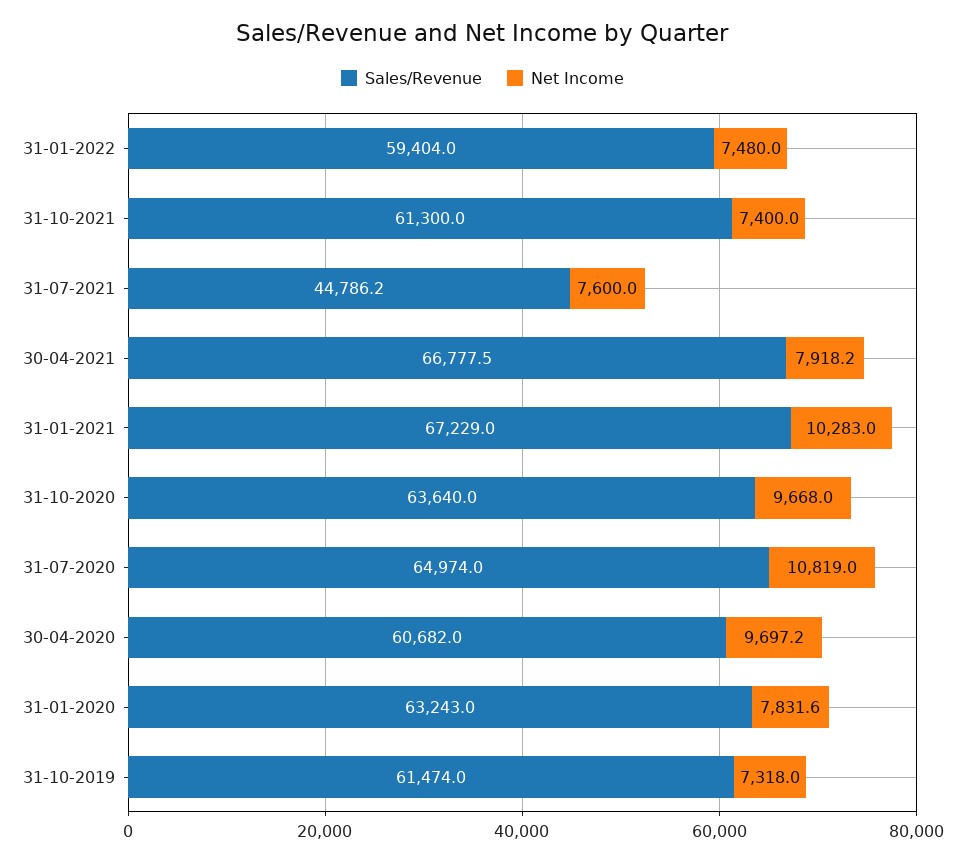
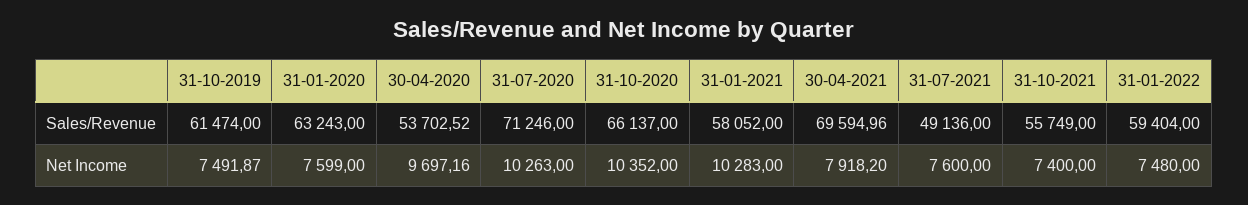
Sales/Revenue, 31-10-2021: 61300 -> 55749
Sales/Revenue, 31-07-2021: 44786.2 -> 49136
Sales/Revenue, 30-04-2021: 66777.5 -> 69594.96
Sales/Revenue, 31-01-2021: 67229 -> 58052
Sales/Revenue, 31-10-2020: 63640 -> 66137
Net Income, 31-10-2020: 9668 -> 10352
Sales/Revenue, 31-07-2020: 64974 -> 71246
Net Income, 31-07-2020: 10819 -> 10263
Sales/Revenue, 30-04-2020: 60682 -> 53702.52
Net Income, 31-01-2020: 7831.6 -> 7599
Net Income, 31-10-2019: 7318 -> 7491.87

